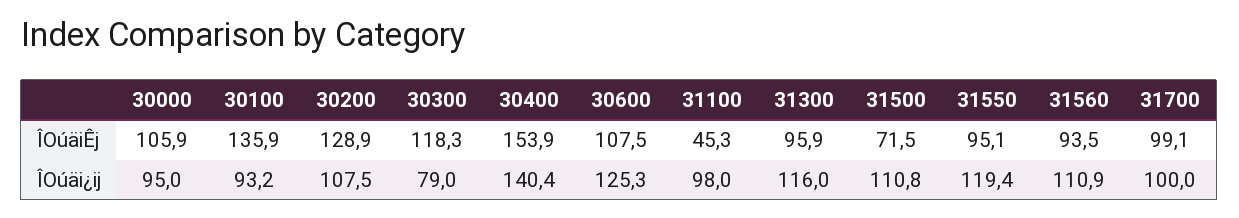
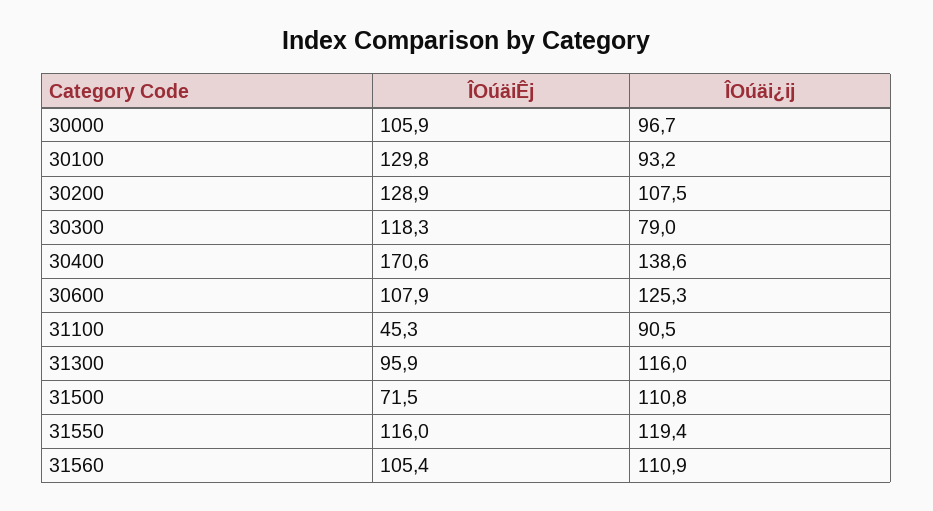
30100, ÎOúäiÊj: 135.9 -> 129.8
30400, ÎOúäiÊj: 153.9 -> 170.6
30600, ÎOúäiÊj: 107.5 -> 107.9
31550, ÎOúäiÊj: 95.1 -> 116
31560, ÎOúäiÊj: 93.5 -> 105.4
31700, ÎOúäiÊj: 99.1 -> none
30000, ÎOúäi¿ij: 95 -> 96.7
30400, ÎOúäi¿ij: 140.4 -> 138.6
31100, ÎOúäi¿ij: 98 -> 90.5
31700, ÎOúäi¿ij: 100 -> none

